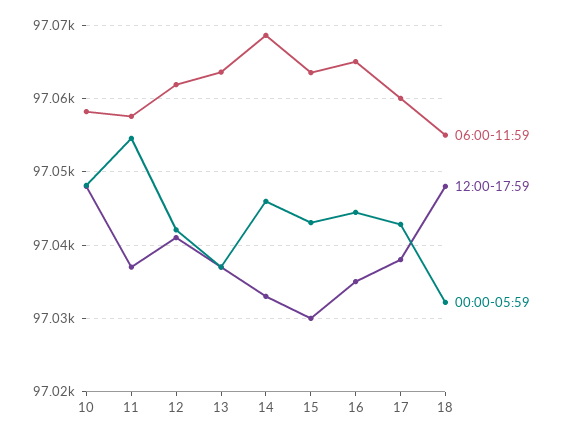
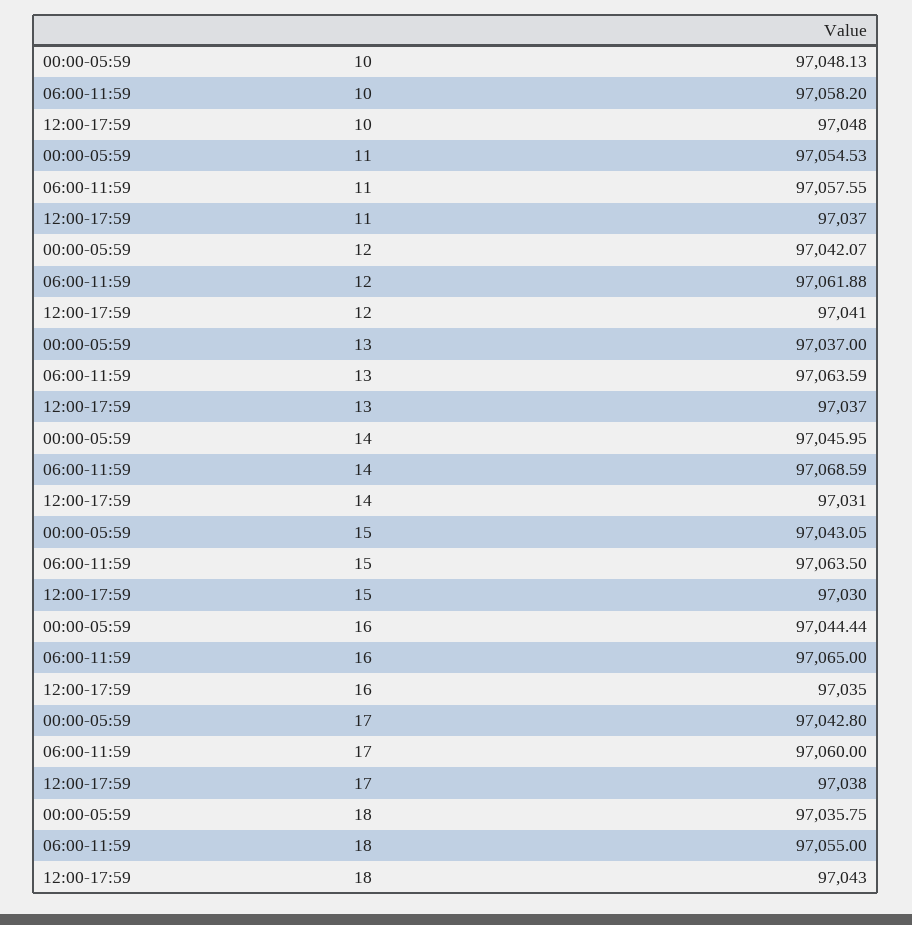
12:00-17:59, 14: 97033 -> 97031
12:00-17:59, 18: 97048 -> 97043
00:00-05:59, 18: 97032 -> 97035.75

